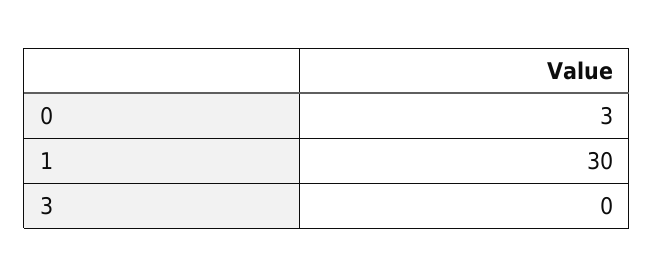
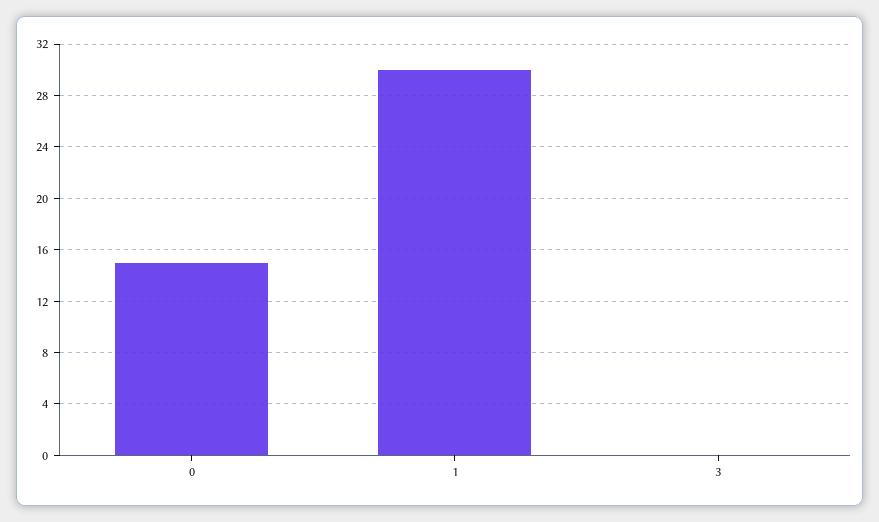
0: 3 -> 15

